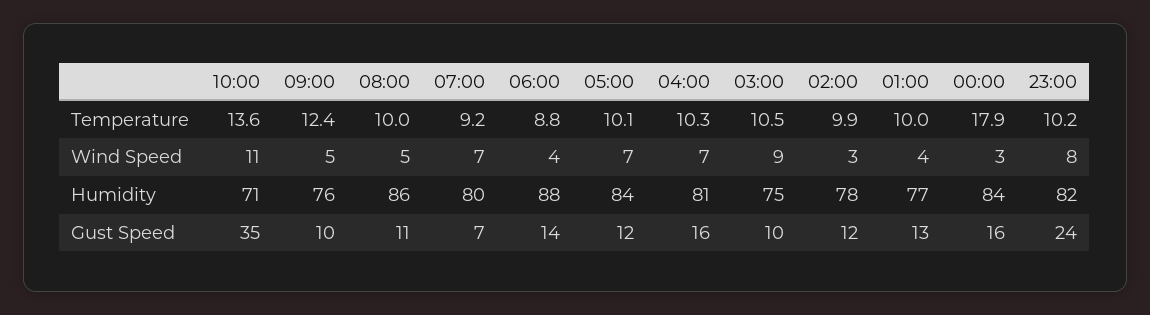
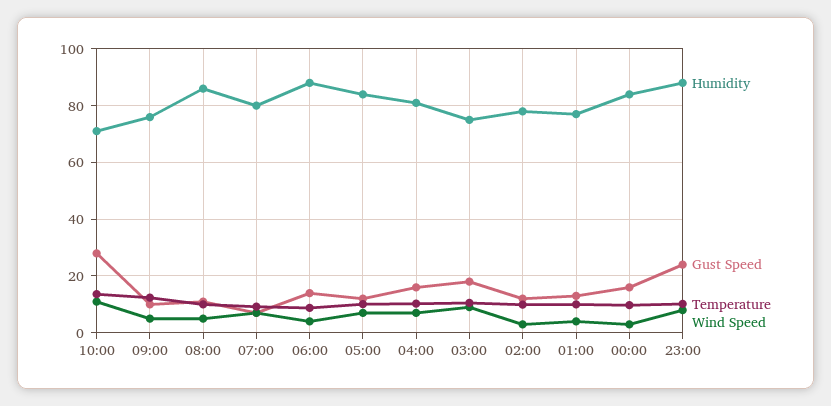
Temperature, 00:00: 17.9 -> 10
Humidity, 23:00: 82 -> 87.5
Gust Speed, 10:00: 35 -> 27.5
Gust Speed, 03:00: 10 -> 17.5

